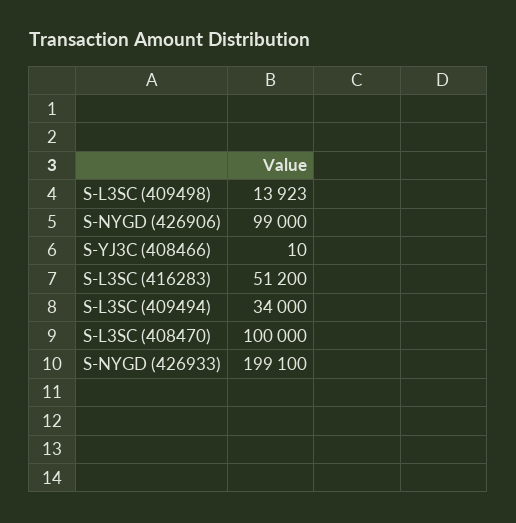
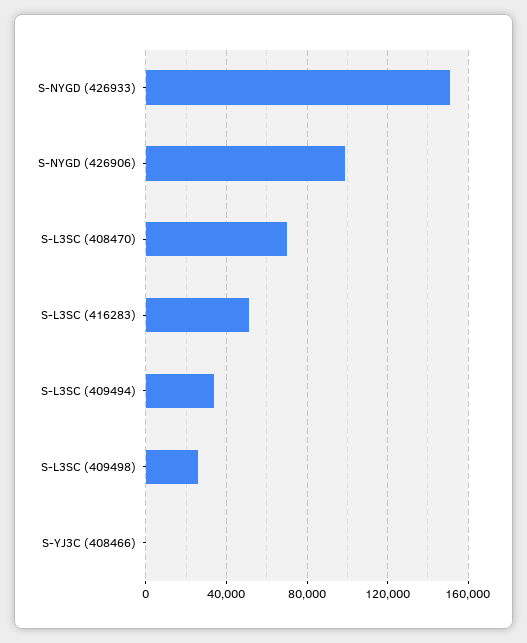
S-L3SC (409498): 13923 -> 25000
S-L3SC (408470): 100000 -> 70000
S-NYGD (426933): 199100 -> 150000

